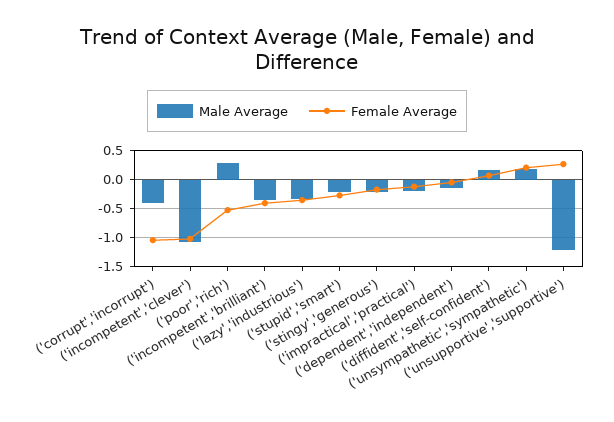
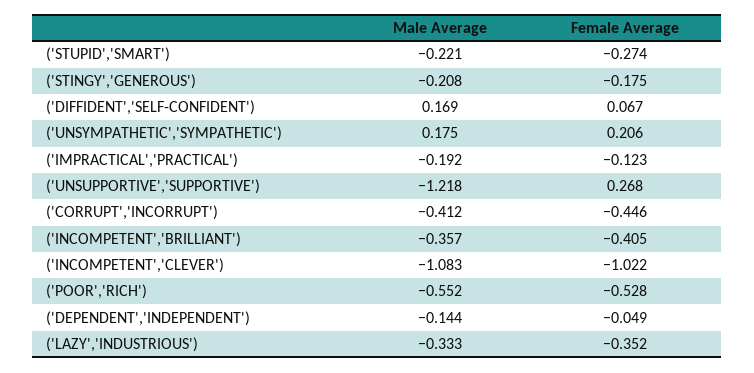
Female Average, ('corrupt','incorrupt'): -1 -> -0.446
Male Average, ('poor','rich'): 0.25 -> -0.552

